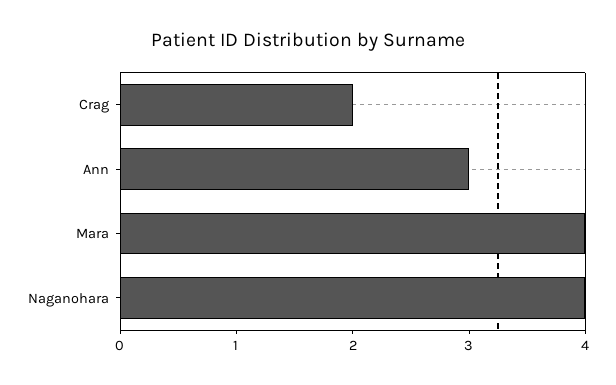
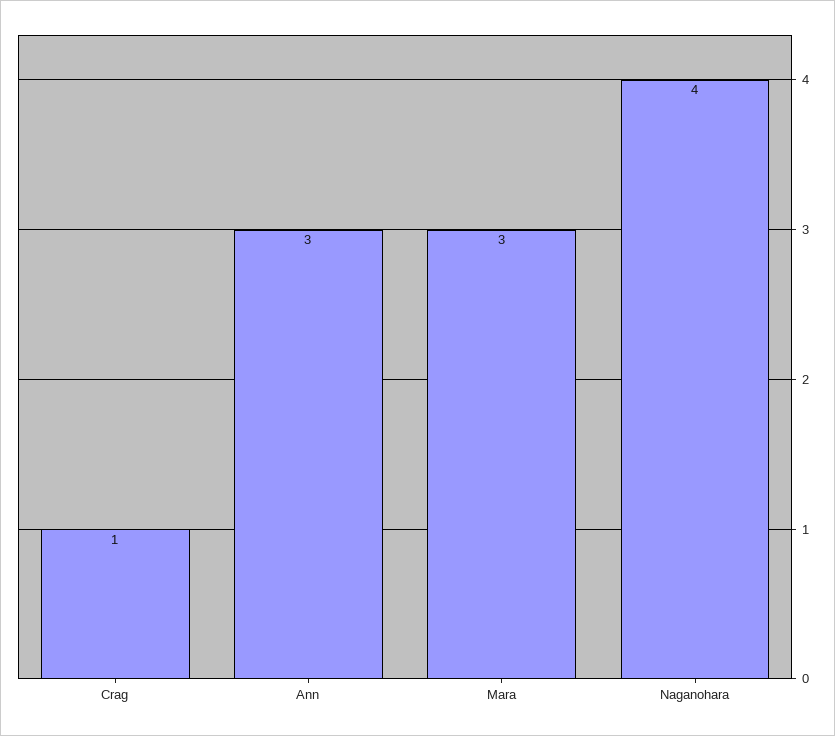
Crag: 2 -> 1
Mara: 4 -> 3

